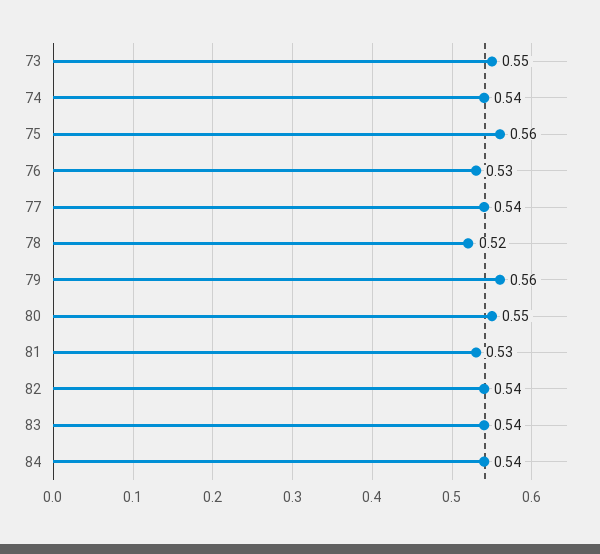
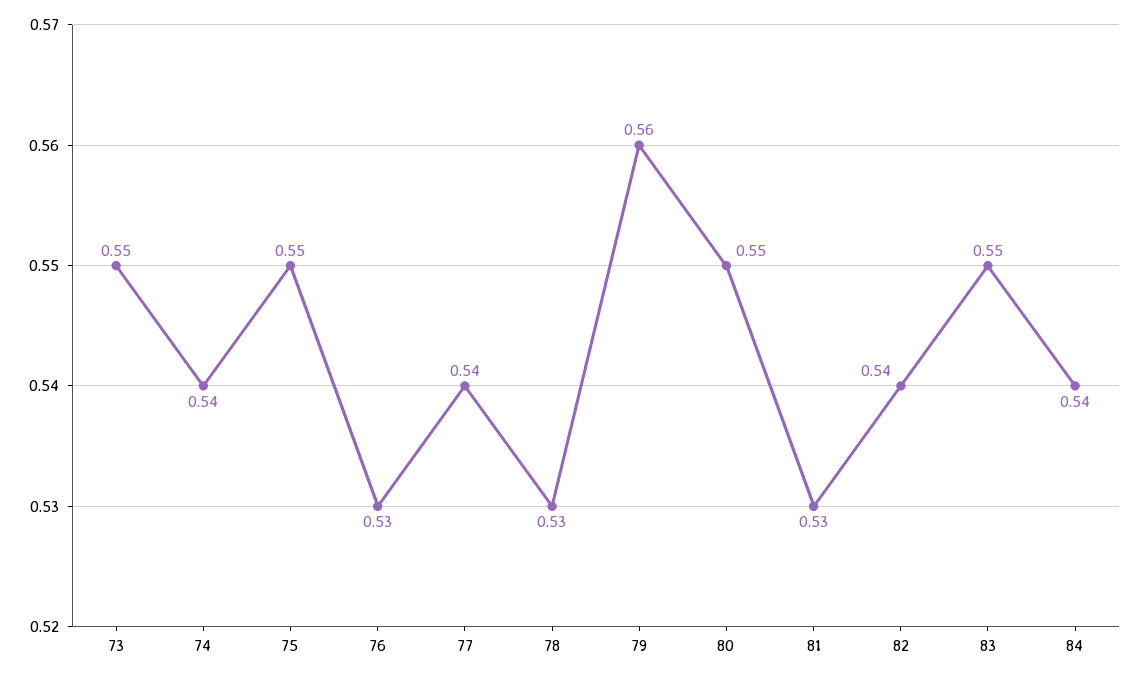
75: 0.56 -> 0.55
78: 0.52 -> 0.53
83: 0.54 -> 0.55

